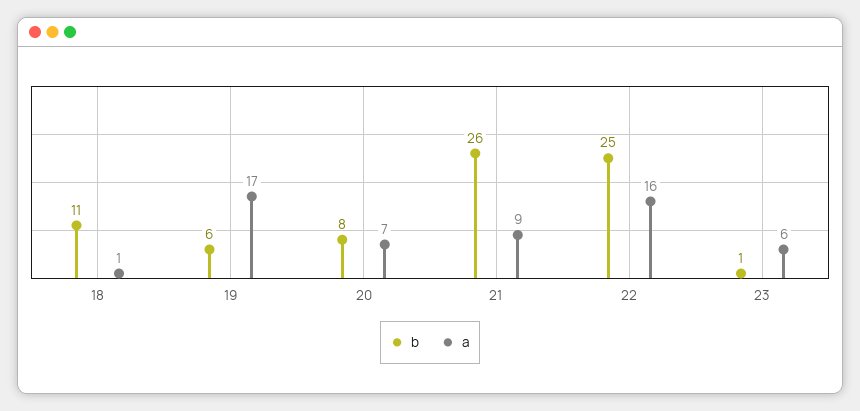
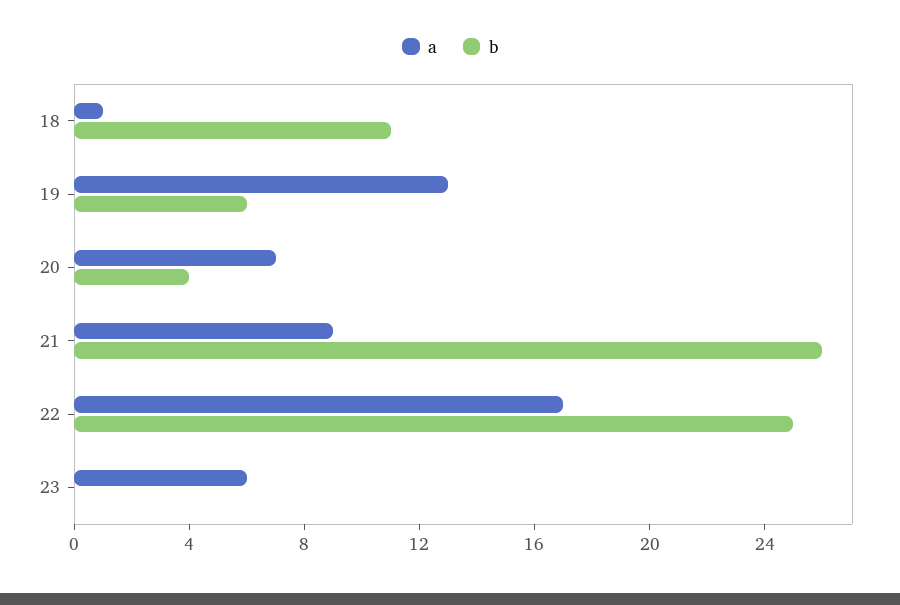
a, 19: 17 -> 13
b, 20: 8 -> 4
a, 22: 16 -> 17
b, 23: 1 -> 0

